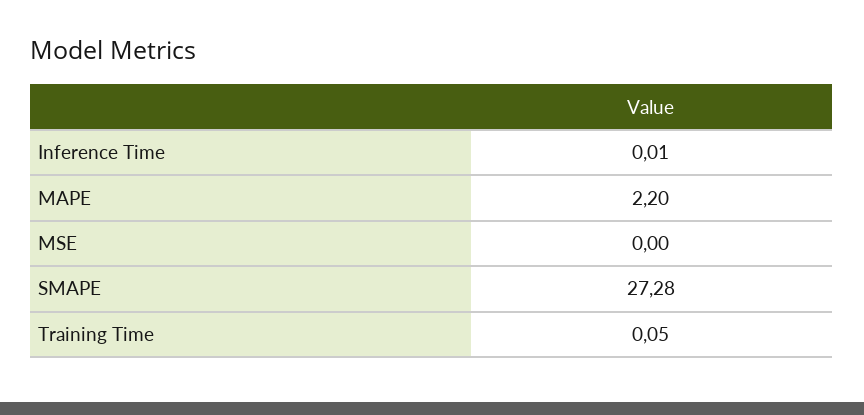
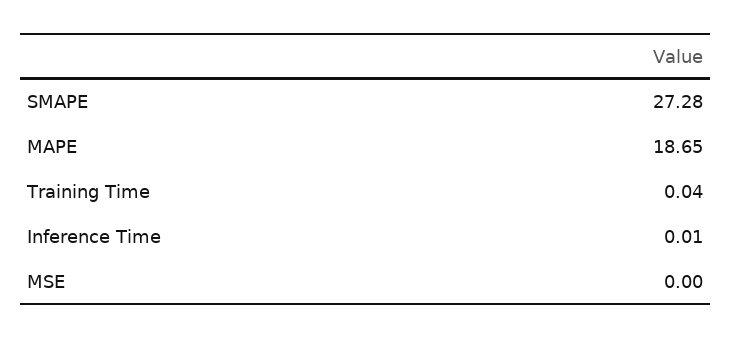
MAPE: 2.2 -> 18.65
Training Time: 0.05 -> 0.04

